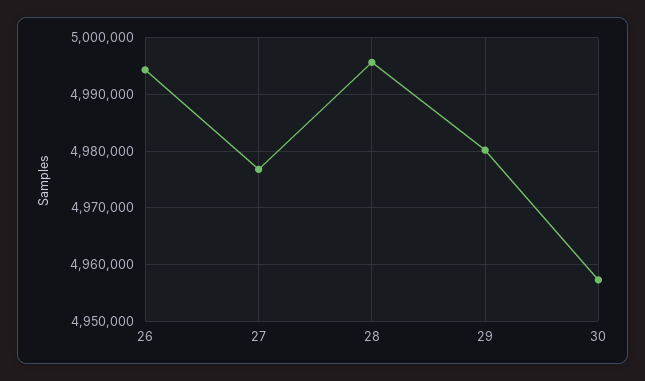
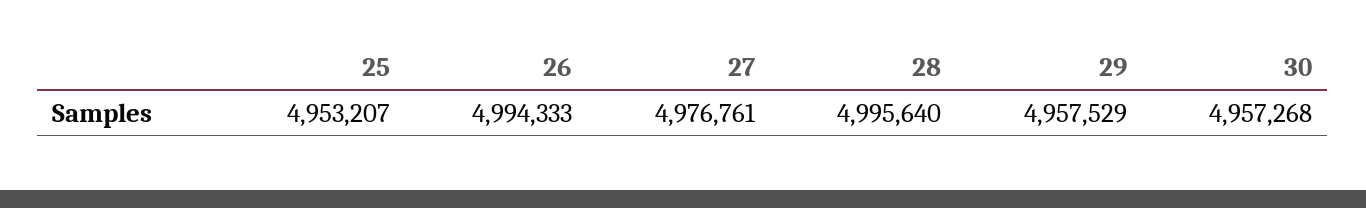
29: 4980000 -> 4957529
25: none -> 4953207

